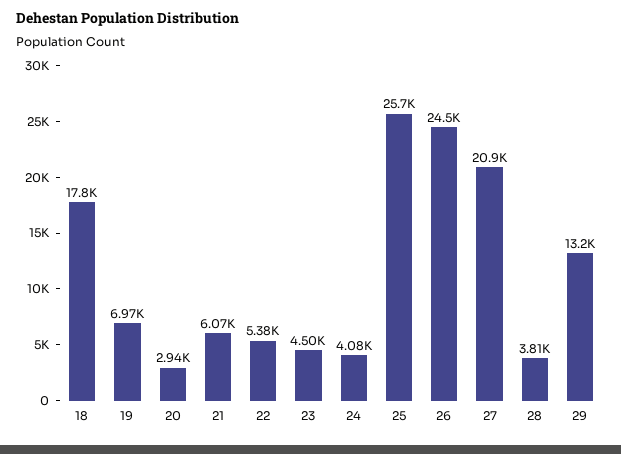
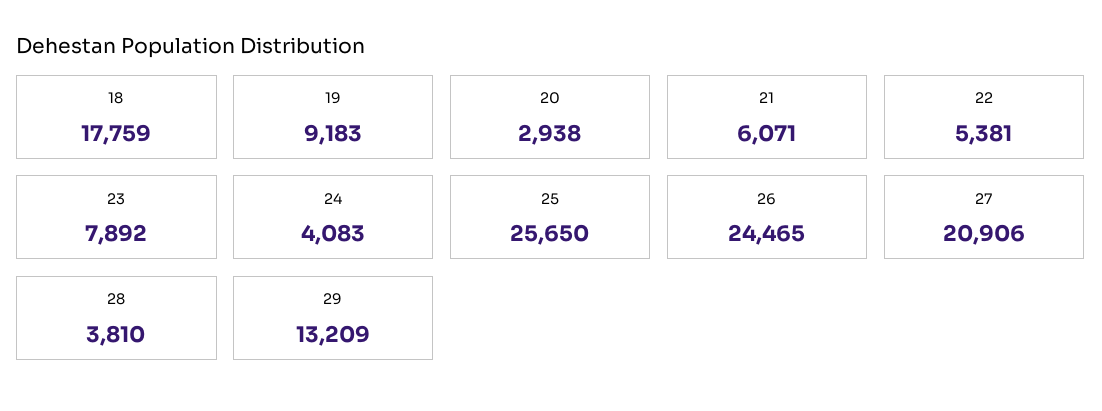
19: 6970 -> 9183
23: 4500 -> 7892

